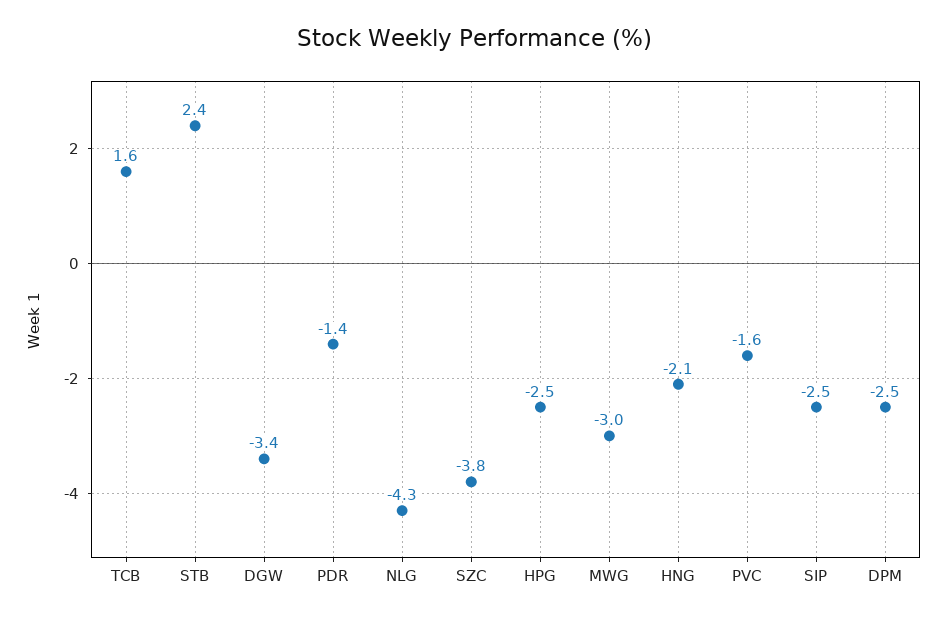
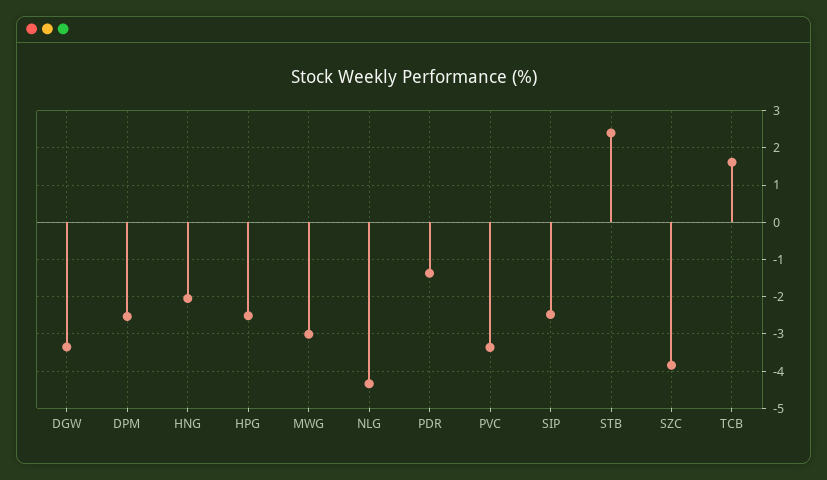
PVC: -1.6 -> -3.4

